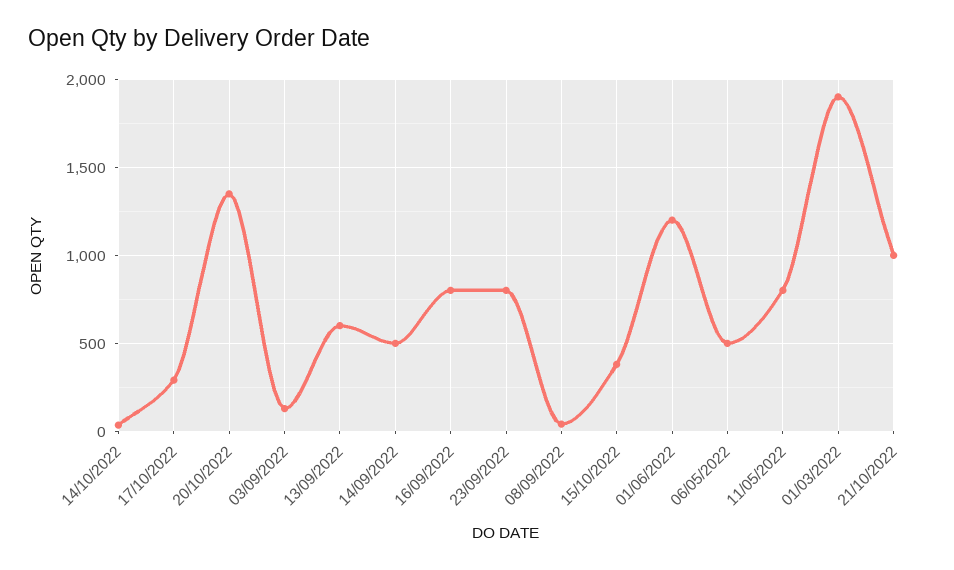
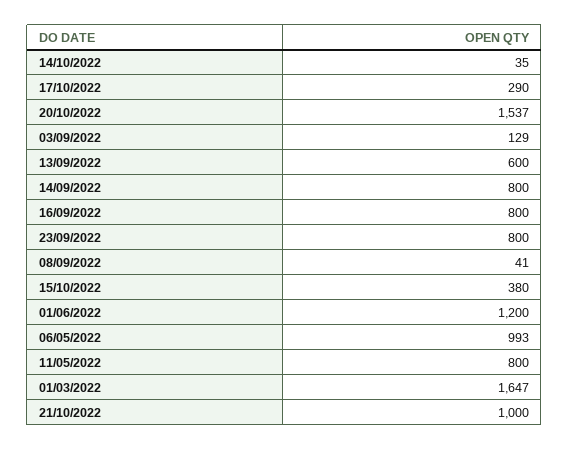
20/10/2022: 1350 -> 1537
14/09/2022: 500 -> 800
06/05/2022: 500 -> 993
01/03/2022: 1900 -> 1647

